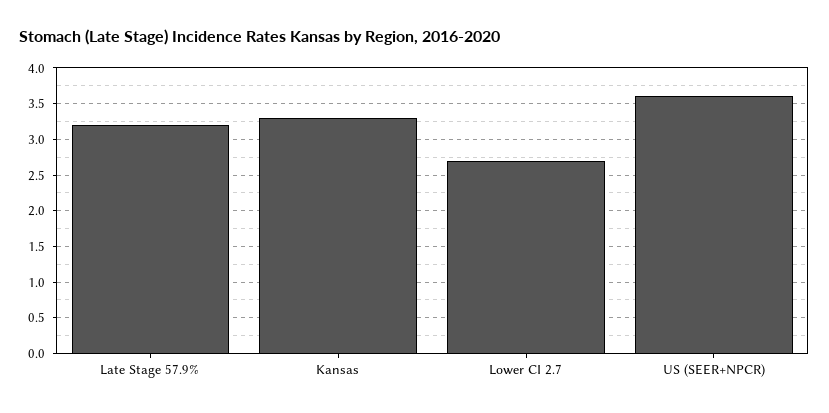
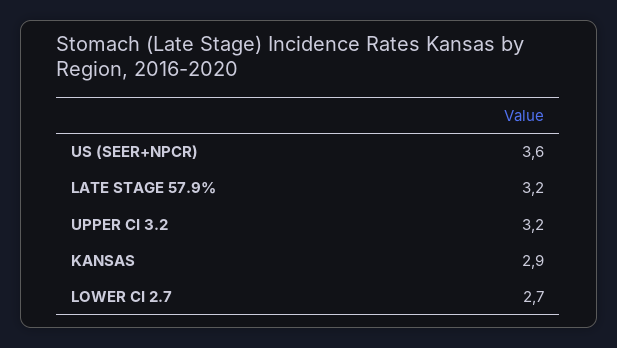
Kansas: 3.3 -> 2.9
UPPER CI 3.2: none -> 3.2

